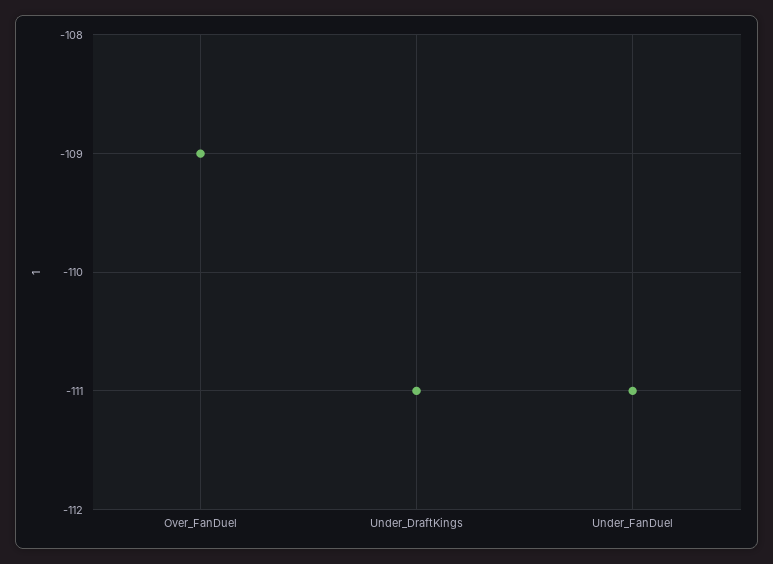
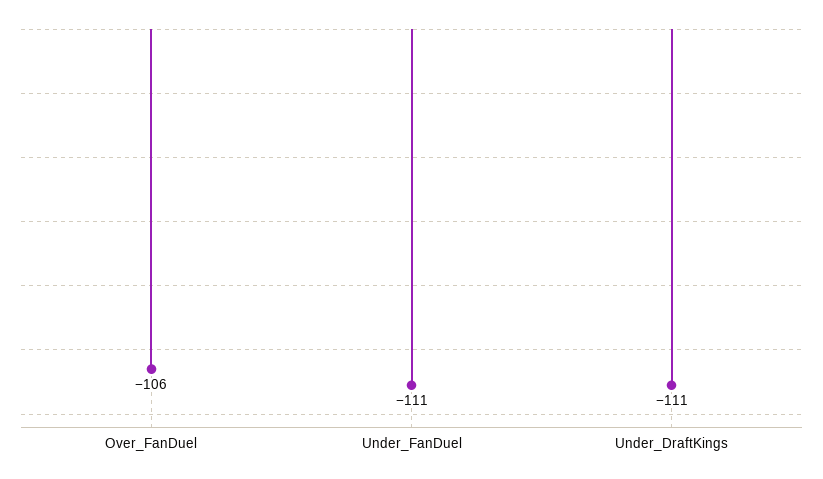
Over_FanDuel: -109 -> -106

